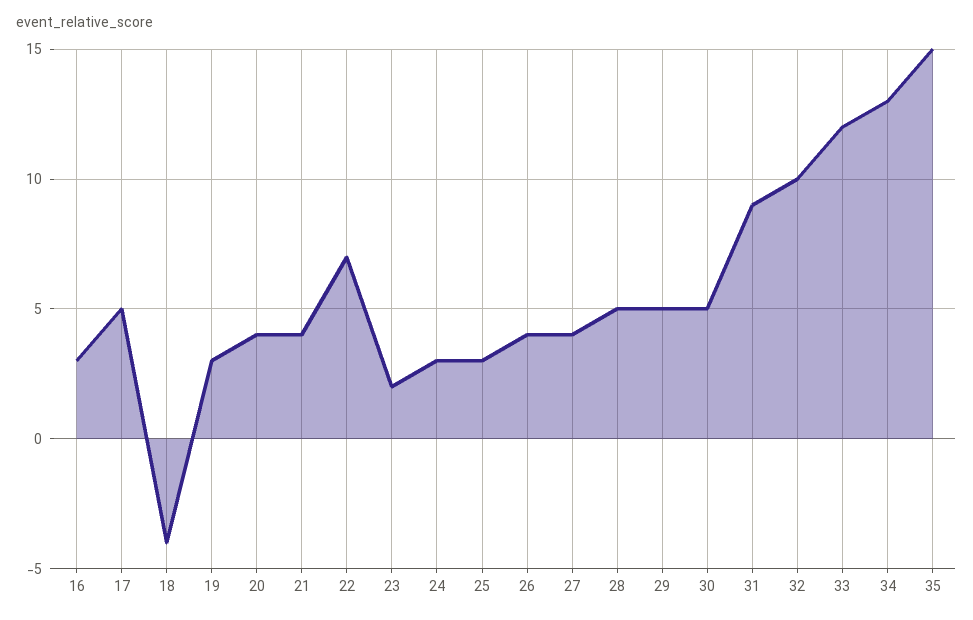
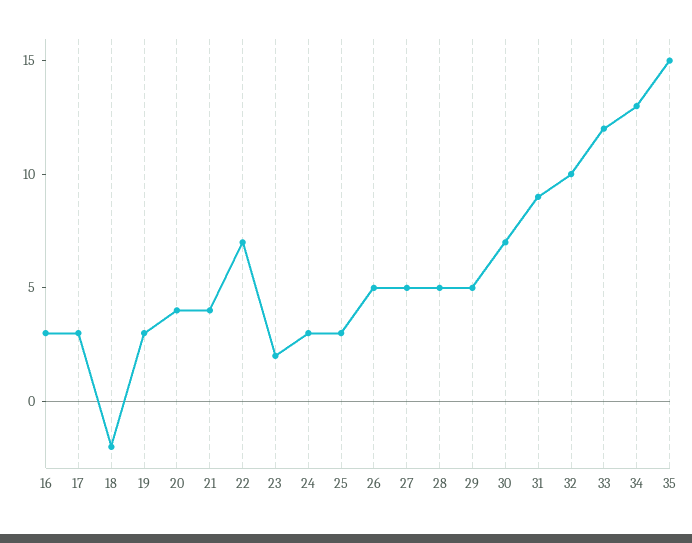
17: 5 -> 3
18: -4 -> -2
26: 4 -> 5
27: 4 -> 5
30: 5 -> 7

